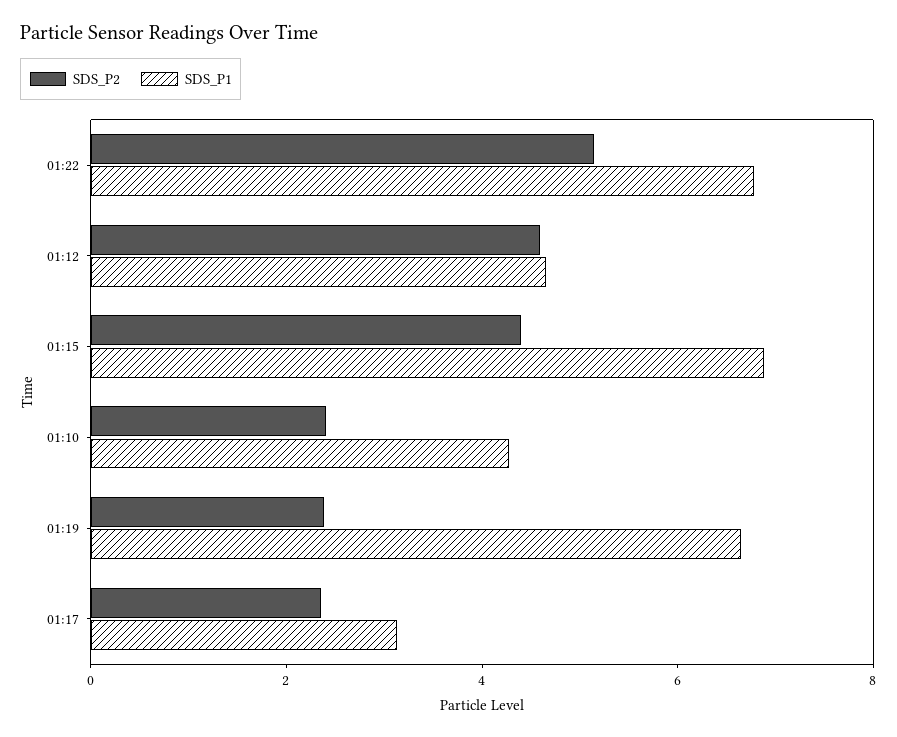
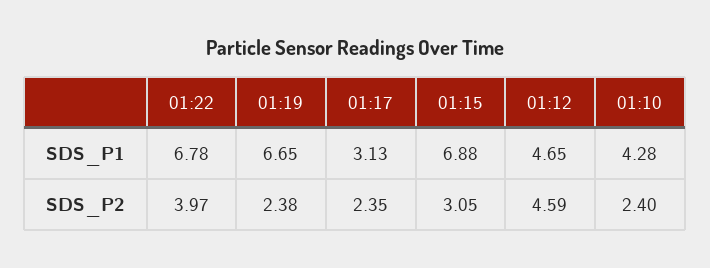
SDS_P2, 01:22: 5 -> 3.97
SDS_P2, 01:15: 4.5 -> 3.05

